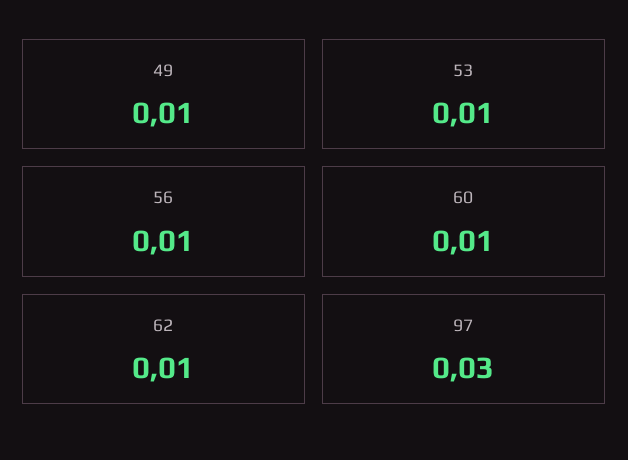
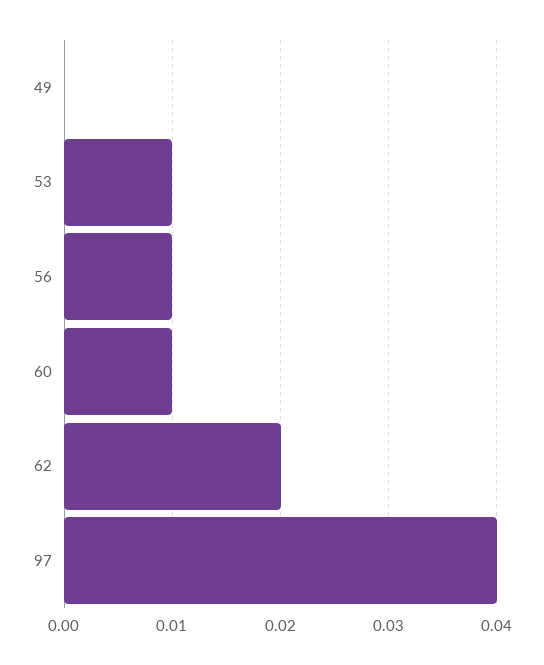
49: 0.01 -> 0
62: 0.01 -> 0.02
97: 0.03 -> 0.04

